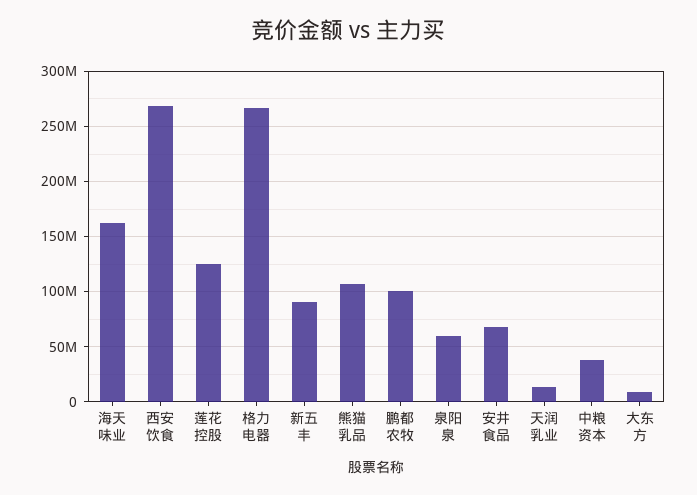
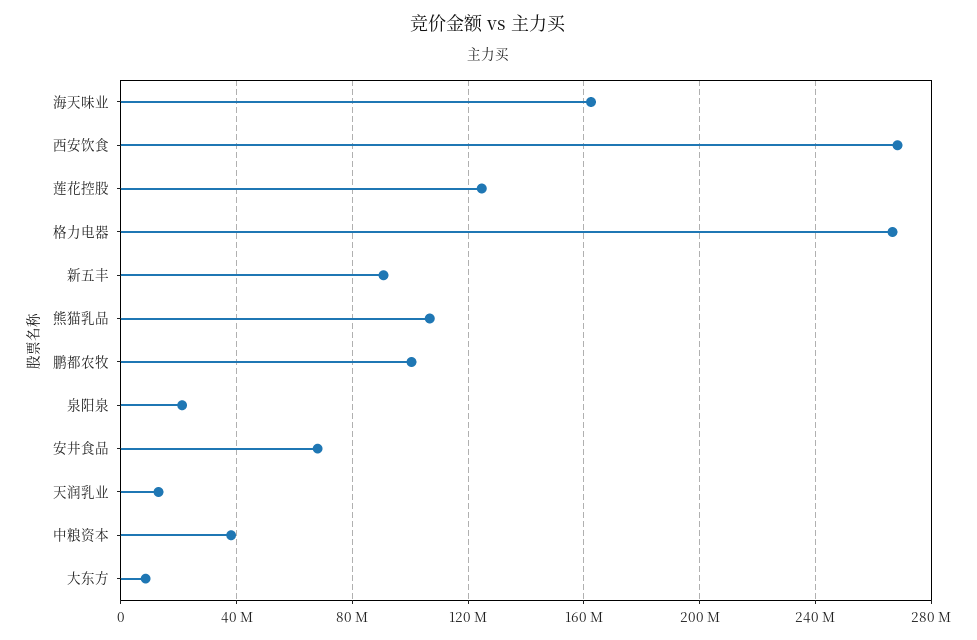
泉阳泉: 60000000 -> 20000000

